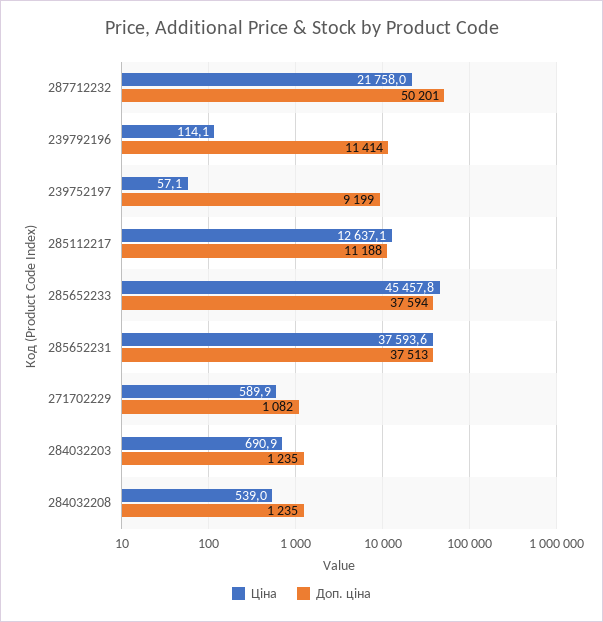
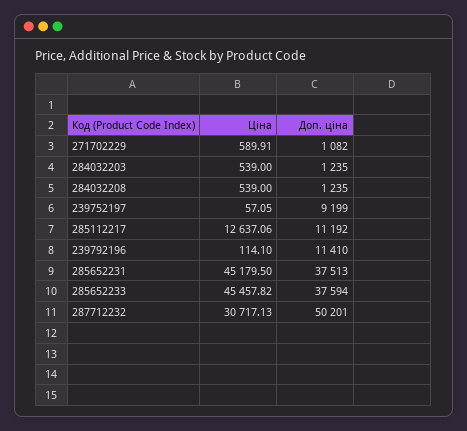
Ціна, 287712232: 21758 -> 30717.13
Доп. ціна, 239792196: 11414 -> 11410
Доп. ціна, 285112217: 11188 -> 11192
Ціна, 285652231: 37593.6 -> 45179.5
Ціна, 284032203: 690.9 -> 539

